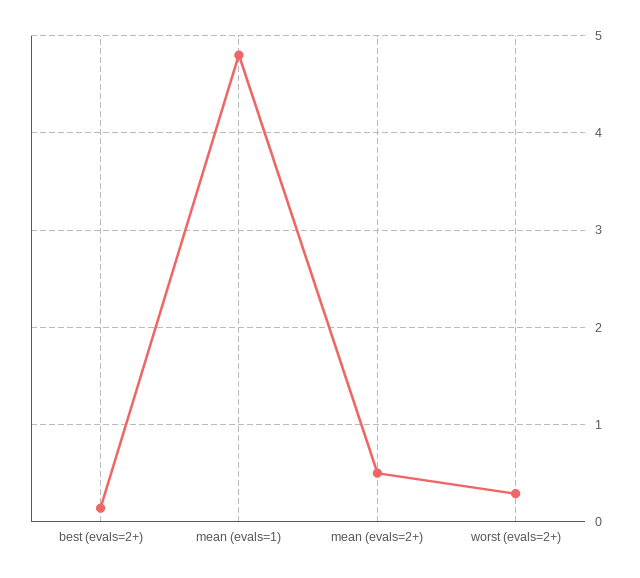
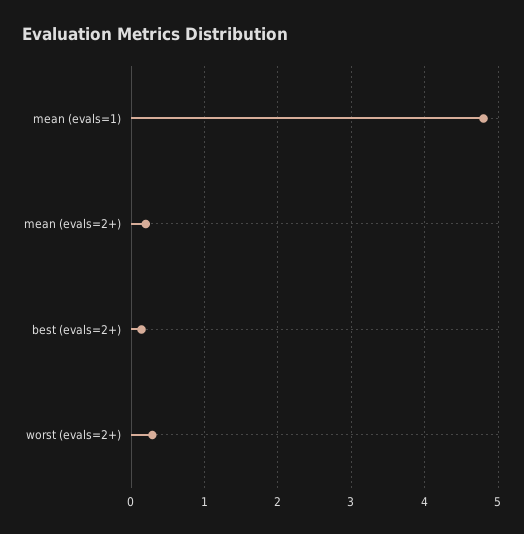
mean (evals=2+): 0.5 -> 0.2

